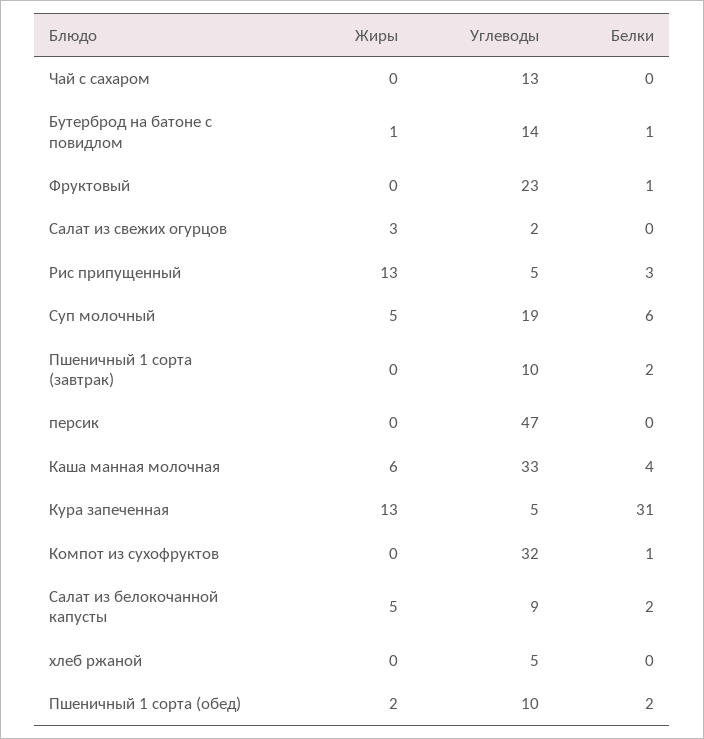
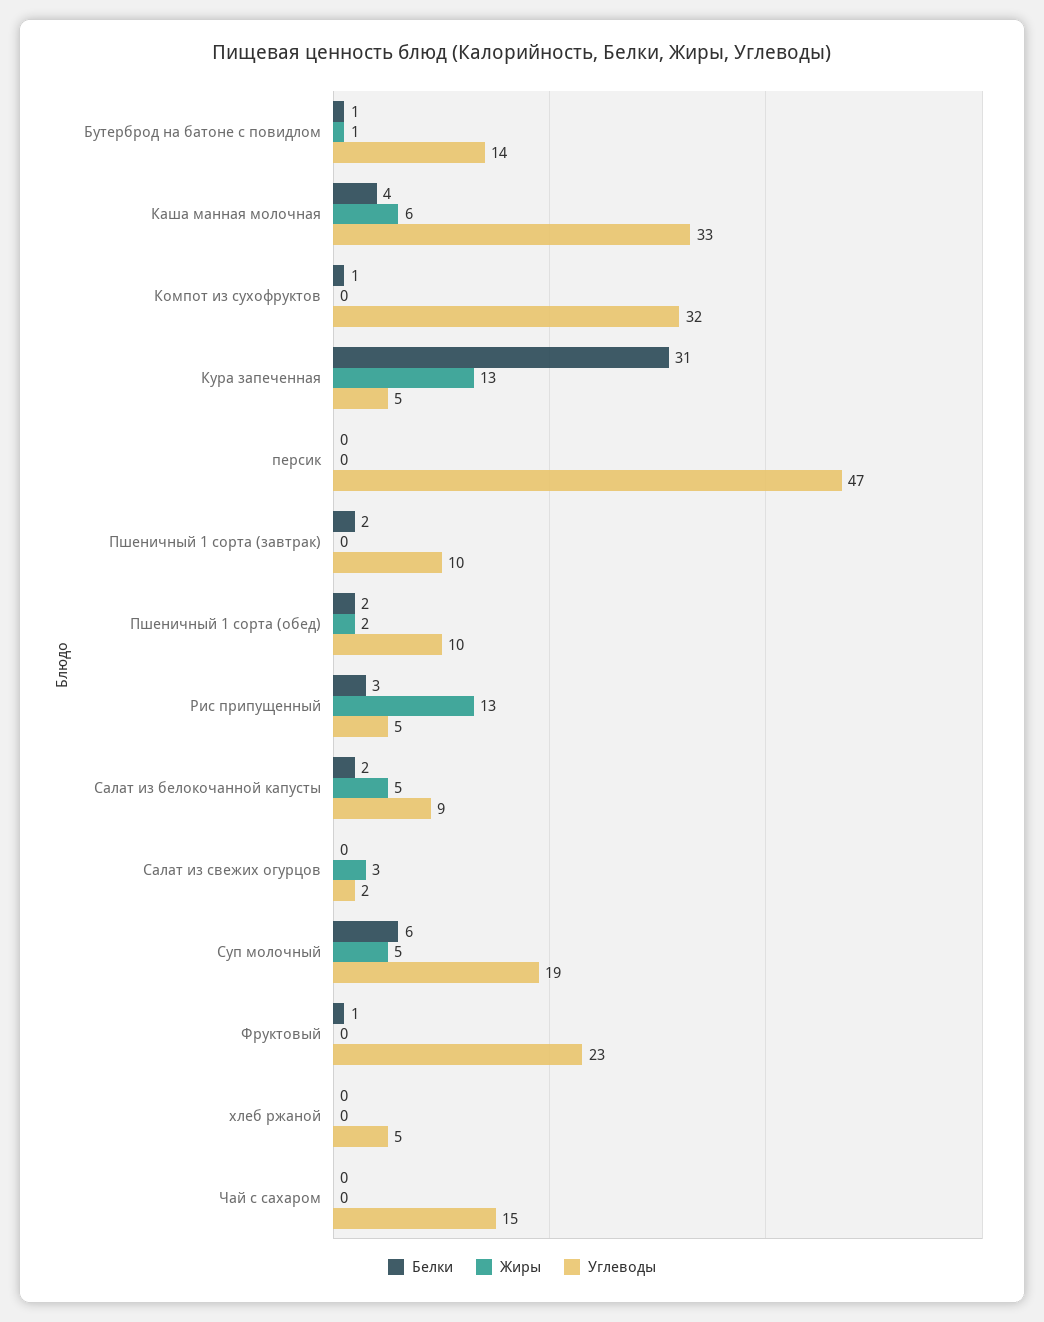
Углеводы, Чай с сахаром: 13 -> 15

